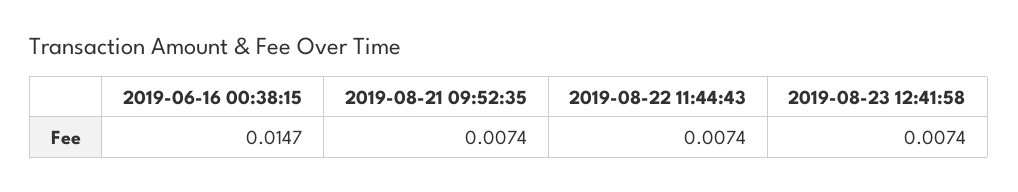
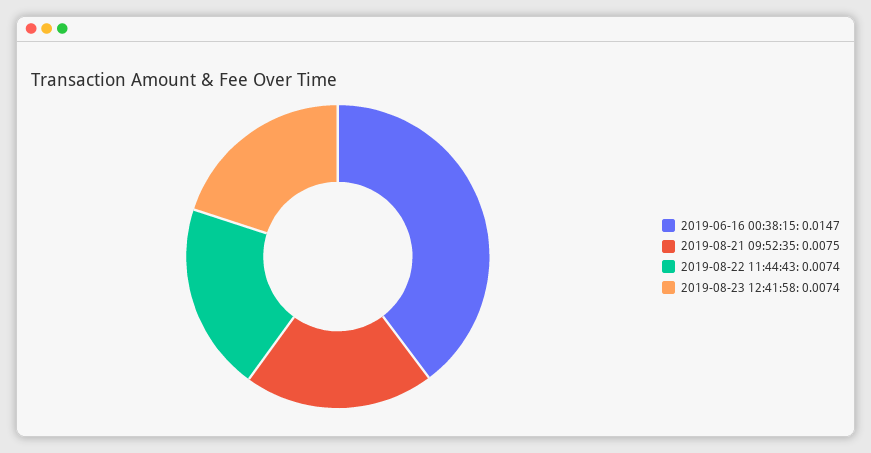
2019-08-21 09:52:35: 0.0074 -> 0.0075

